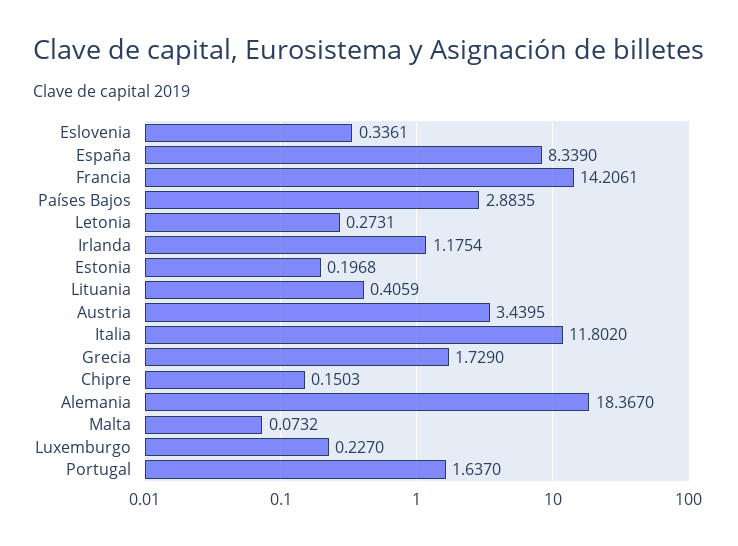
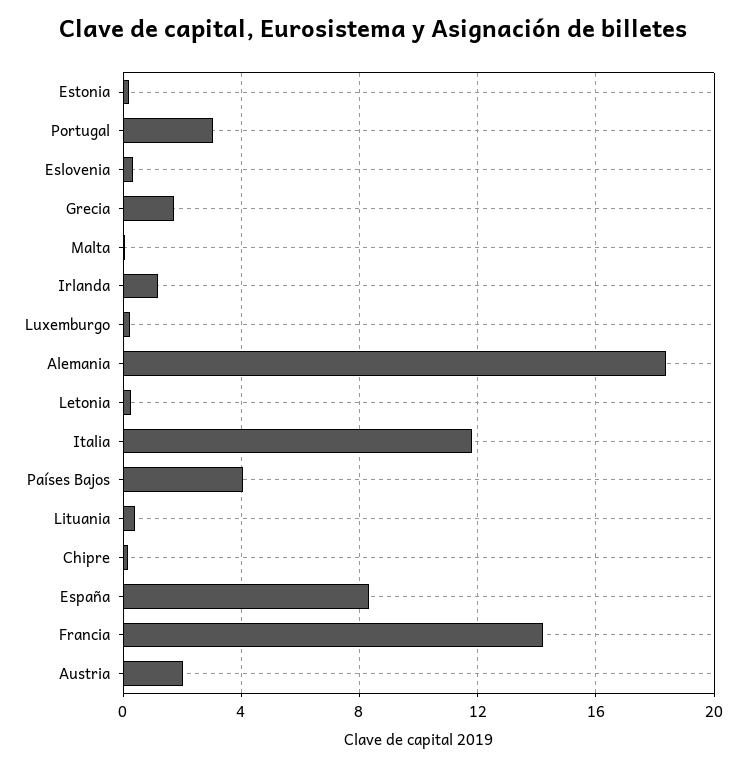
Países Bajos: 2.8835 -> 4
Austria: 3.4395 -> 2
Portugal: 1.637 -> 3

